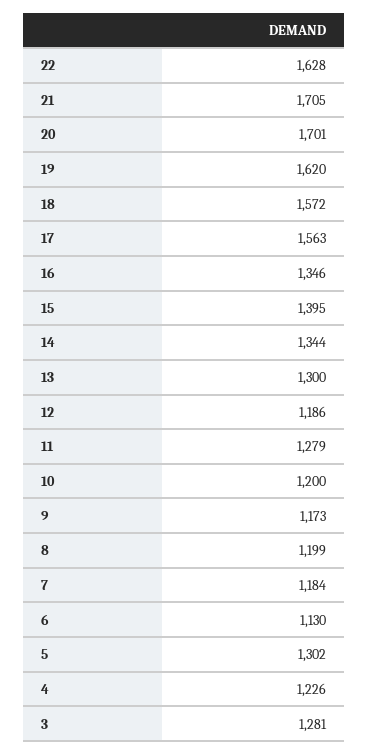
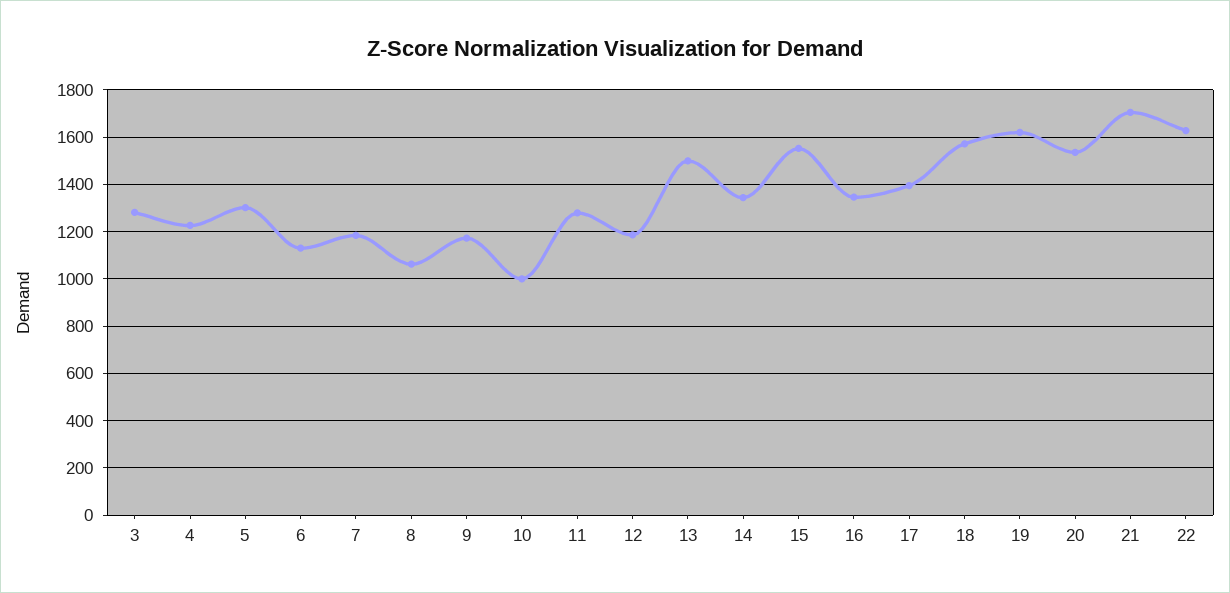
20: 1701 -> 1550
17: 1563 -> 1400
15: 1395 -> 1550
13: 1300 -> 1500
10: 1200 -> 1000
8: 1199 -> 1050

